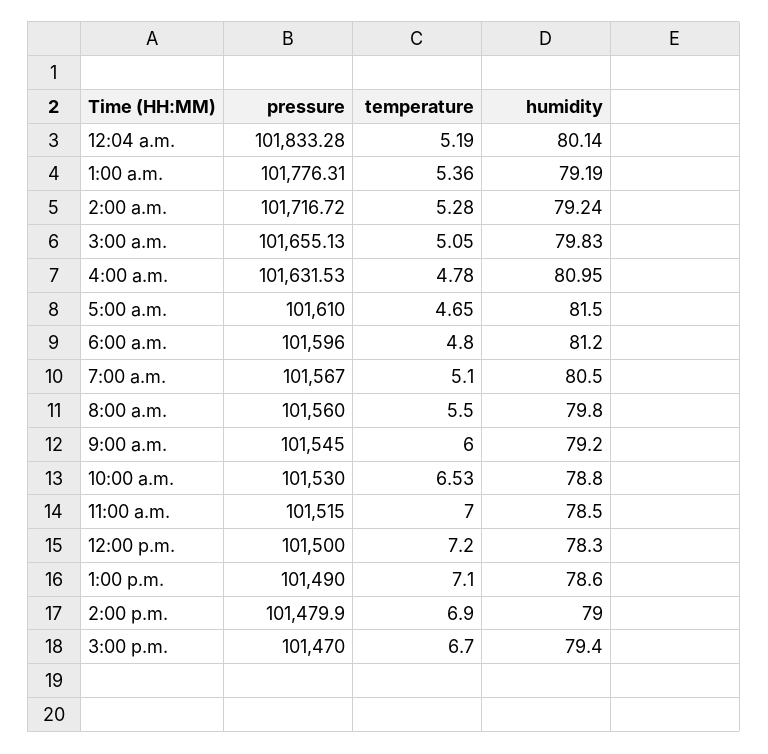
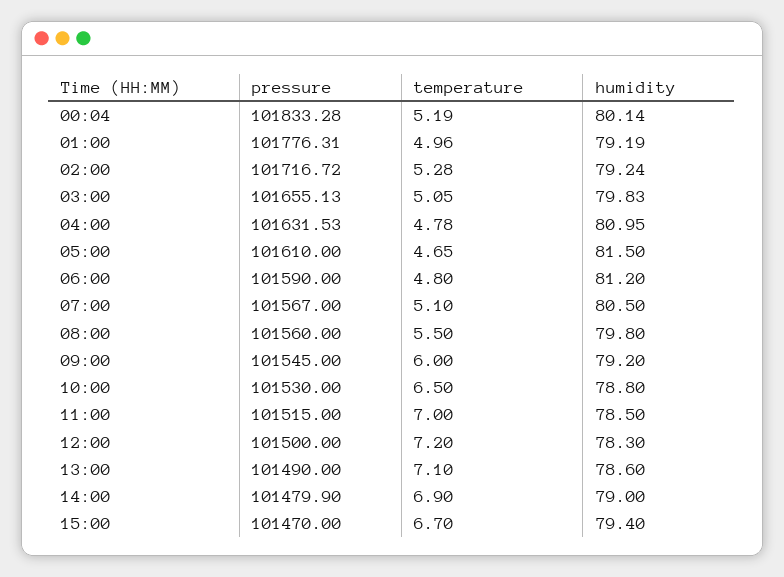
temperature, 1:00 a.m.: 5.36 -> 4.96
pressure, 6:00 a.m.: 101596 -> 101590
temperature, 10:00 a.m.: 6.53 -> 6.5

